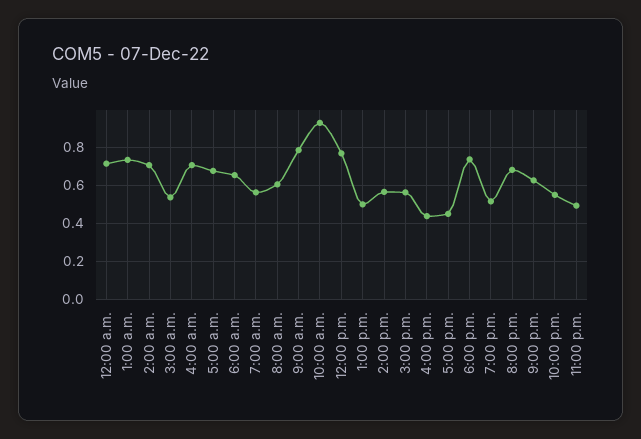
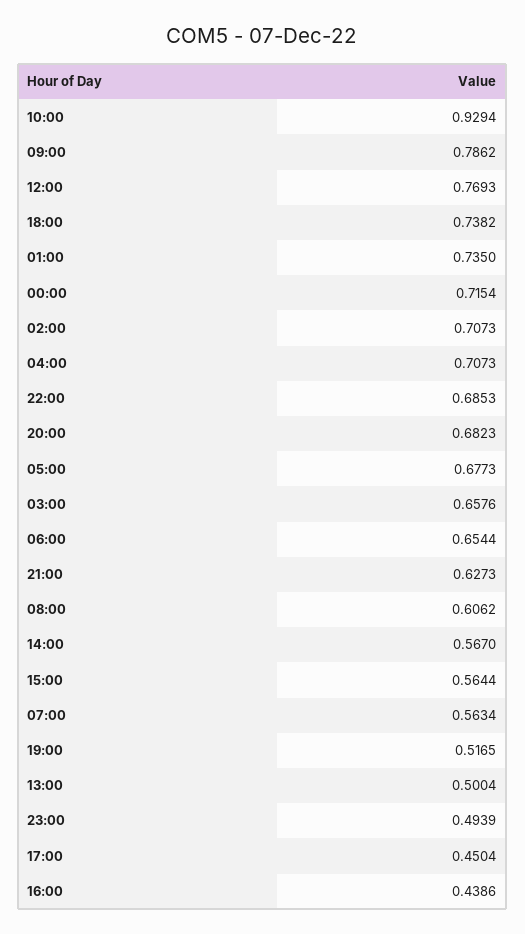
3:00 a.m.: 0.55 -> 0.6576
10:00 p.m.: 0.55 -> 0.6853

